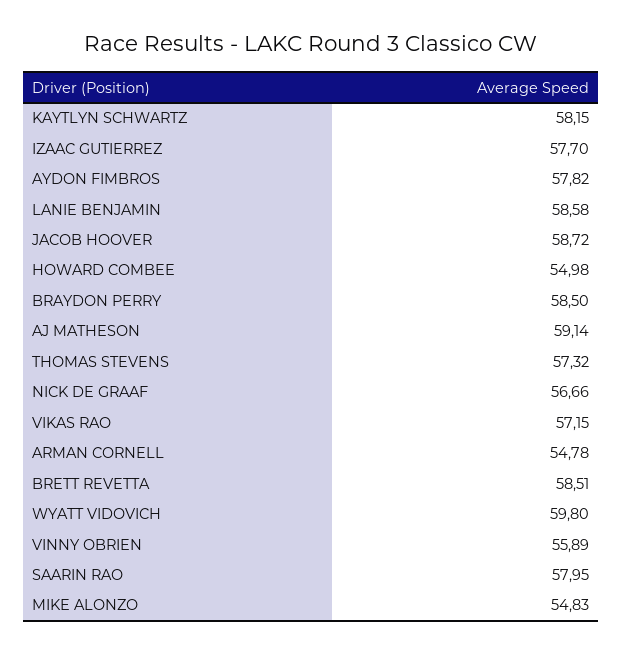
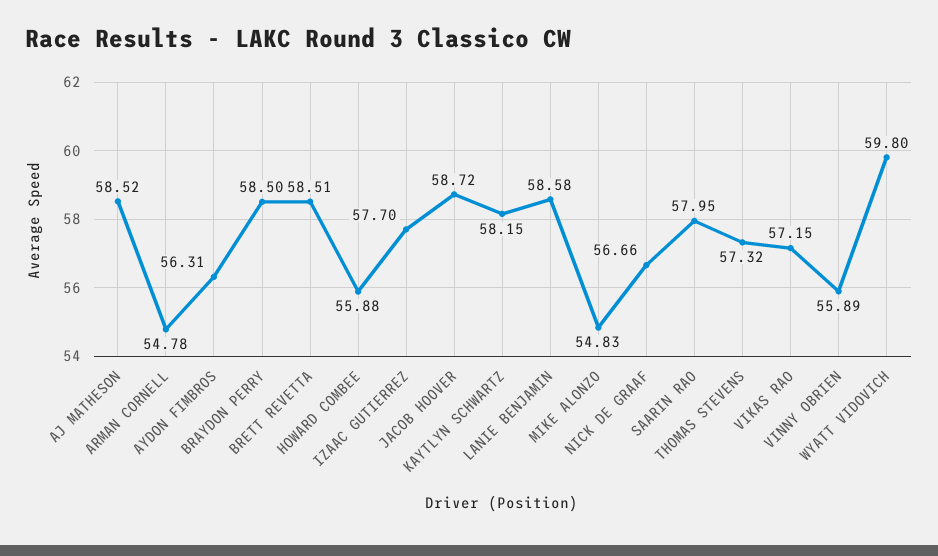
AYDON FIMBROS: 57.82 -> 56.31
HOWARD COMBEE: 54.98 -> 55.88
AJ MATHESON: 59.14 -> 58.52

